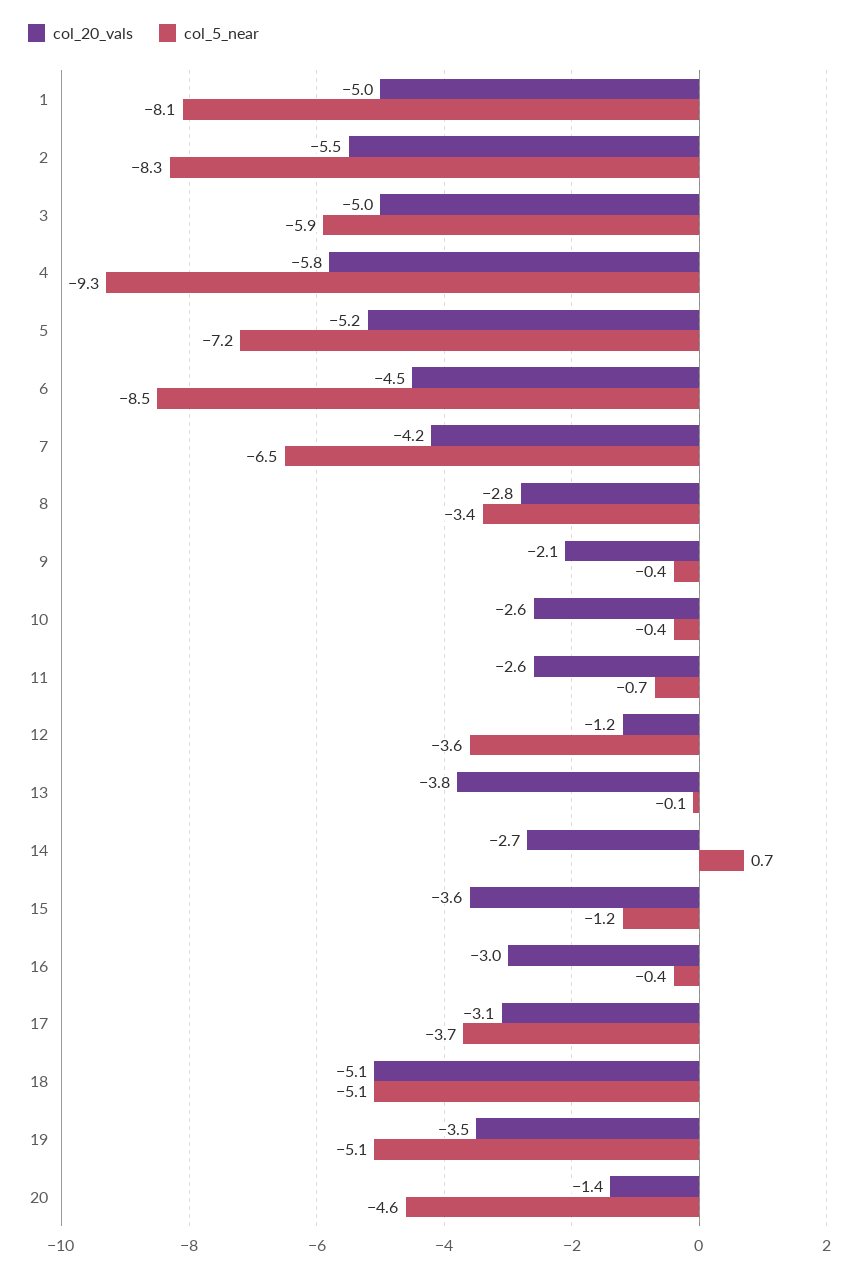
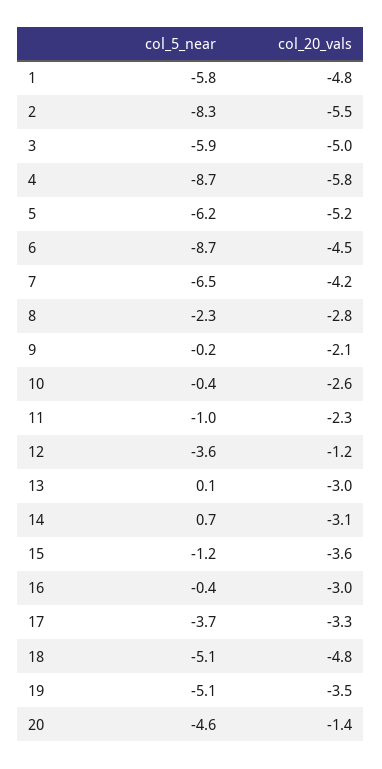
col_20_vals, 1: -5 -> -4.8
col_5_near, 1: -8.1 -> -5.8
col_5_near, 4: -9.3 -> -8.7
col_5_near, 5: -7.2 -> -6.2
col_5_near, 6: -8.5 -> -8.7
col_5_near, 8: -3.4 -> -2.3
col_5_near, 9: -0.4 -> -0.2
col_20_vals, 11: -2.6 -> -2.3
col_5_near, 11: -0.7 -> -1
col_20_vals, 13: -3.8 -> -3
col_5_near, 13: -0.1 -> 0.1
col_20_vals, 14: -2.7 -> -3.1
col_20_vals, 17: -3.1 -> -3.3
col_20_vals, 18: -5.1 -> -4.8

